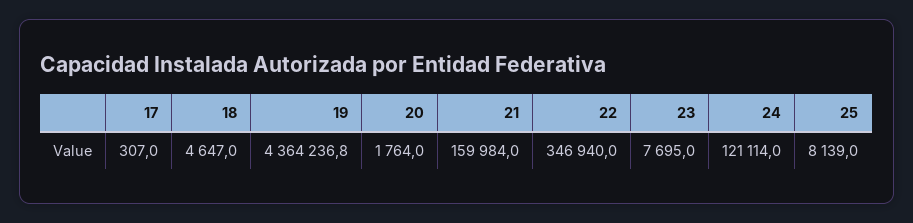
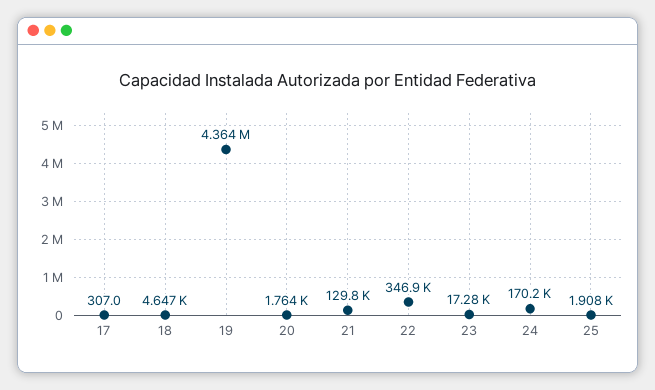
21: 159984 -> 129800
23: 7695 -> 17280
24: 121114 -> 170200
25: 8139 -> 1908

